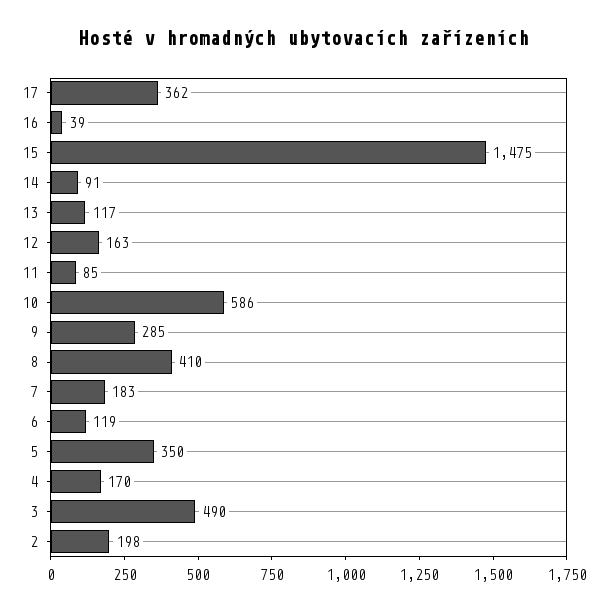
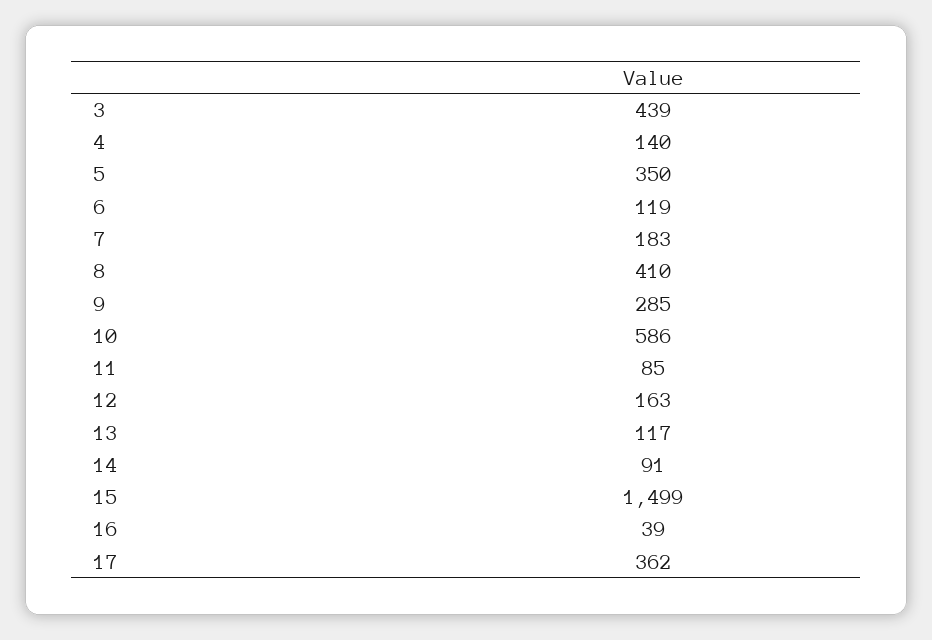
15: 1475 -> 1499
4: 170 -> 140
3: 490 -> 439
2: 198 -> none

